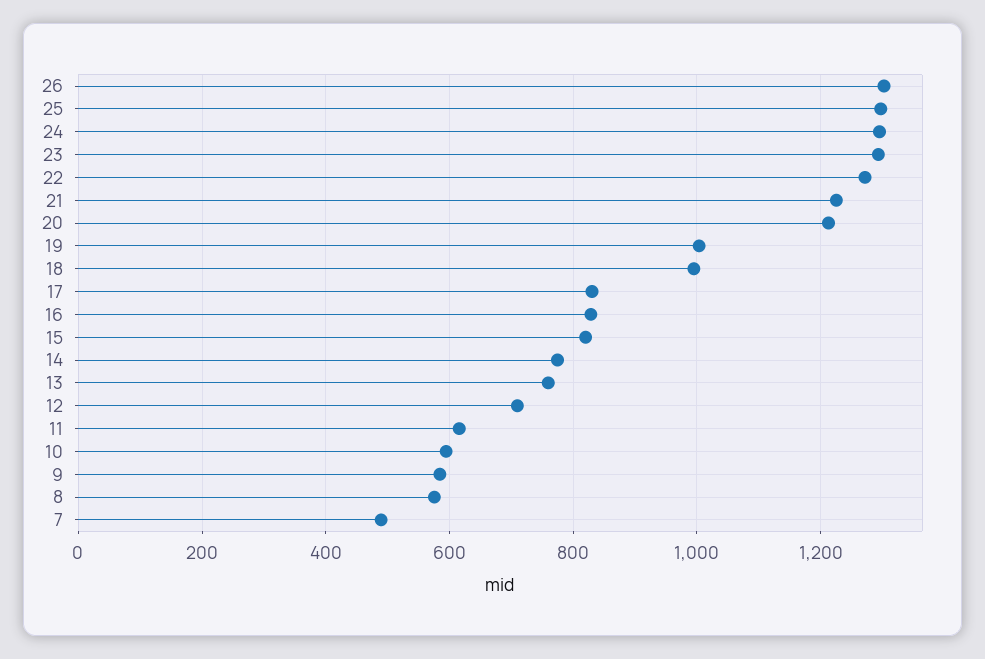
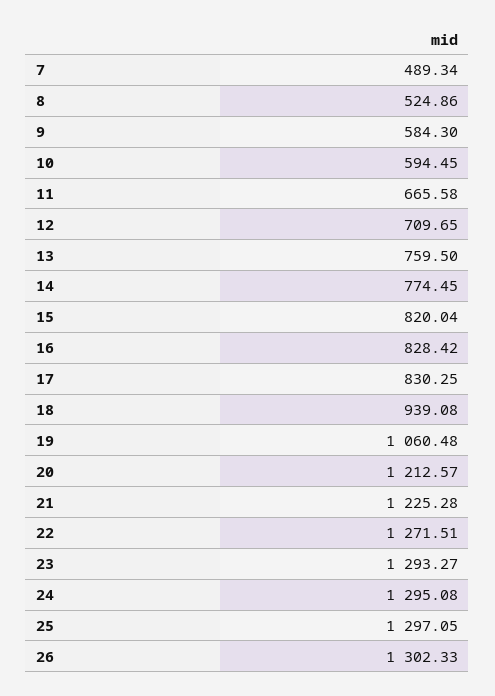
19: 1000 -> 1060.48
18: 1000 -> 939.08
11: 620 -> 665.58
8: 580 -> 524.86

